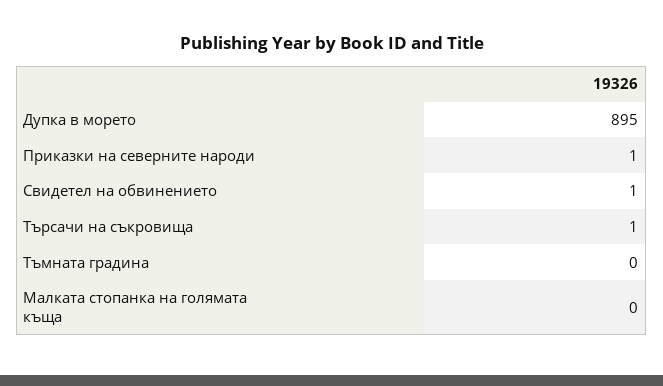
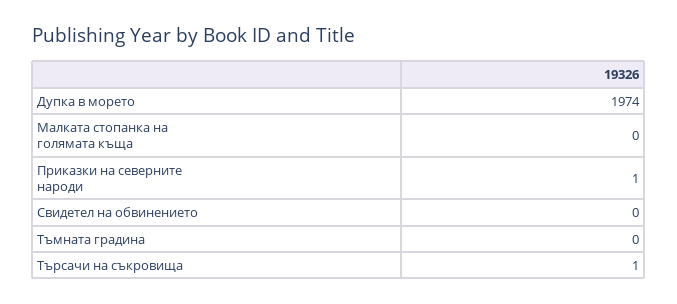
Дупка в морето: 895 -> 1974
Свидетел на обвинението: 1 -> 0

